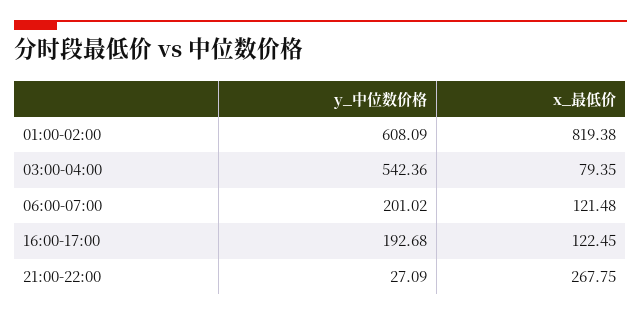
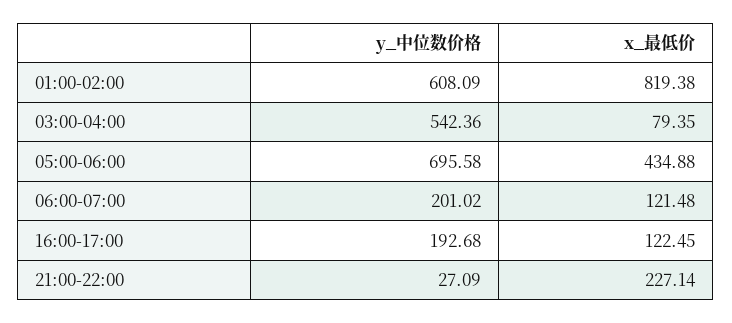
x_最低价, 21:00-22:00: 267.75 -> 227.14
y_中位数价格, 05:00-06:00: none -> 695.58
x_最低价, 05:00-06:00: none -> 434.88

